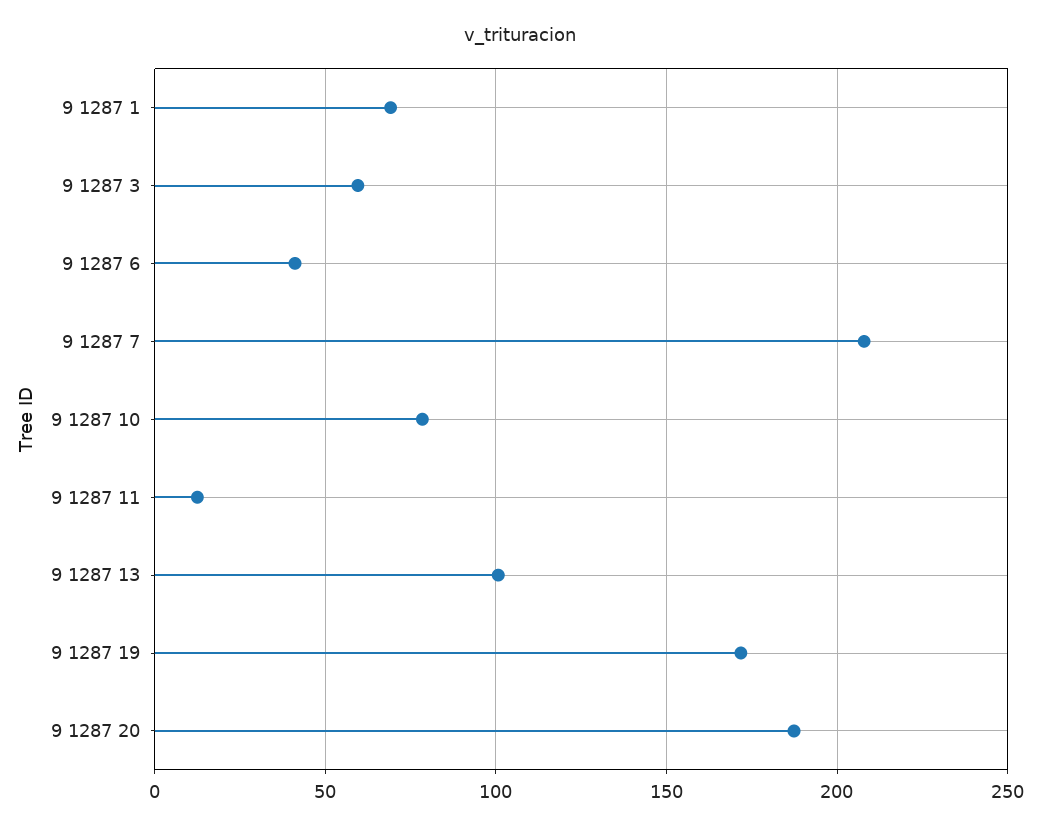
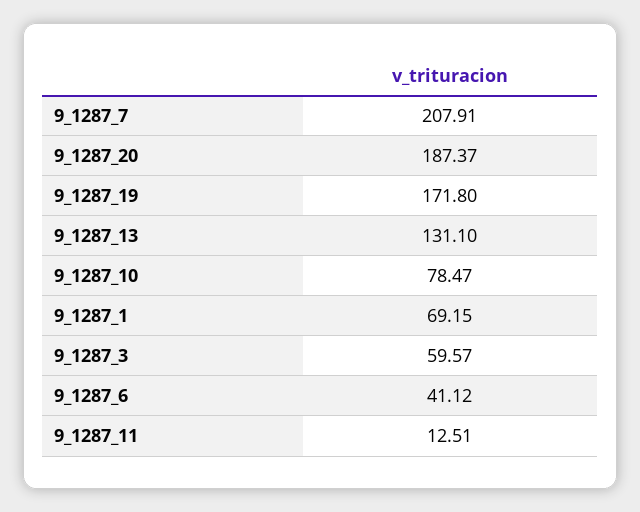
9 1287 13: 100 -> 131.1

